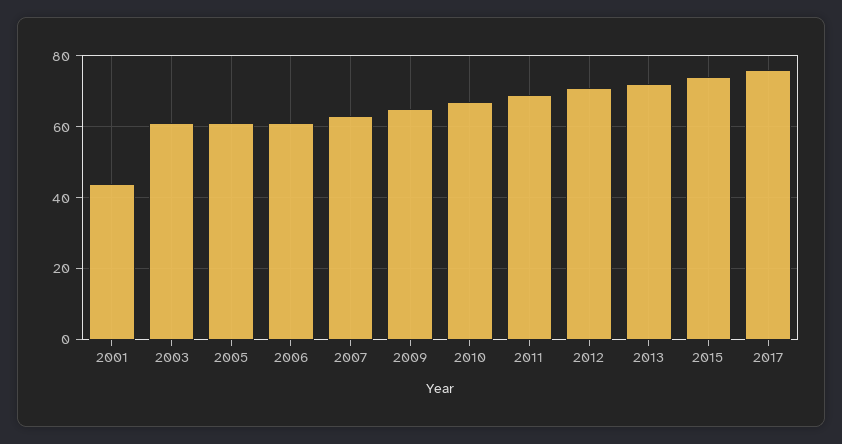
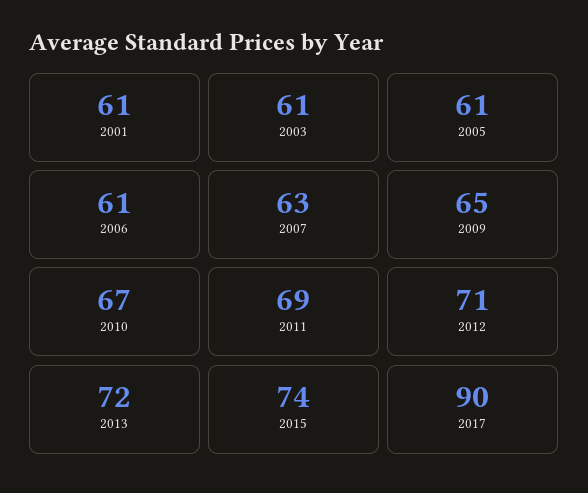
2001: 45 -> 61
2017: 75 -> 90

